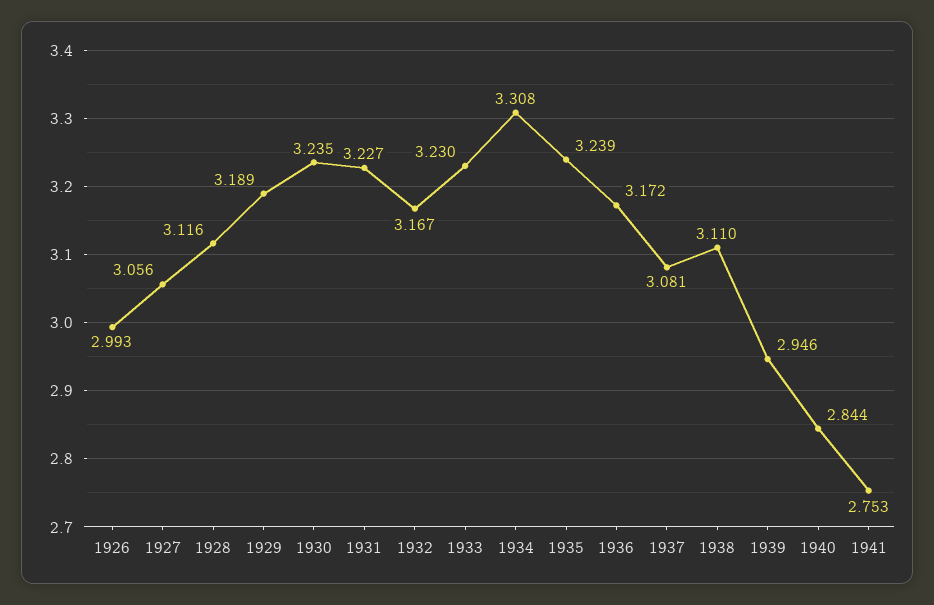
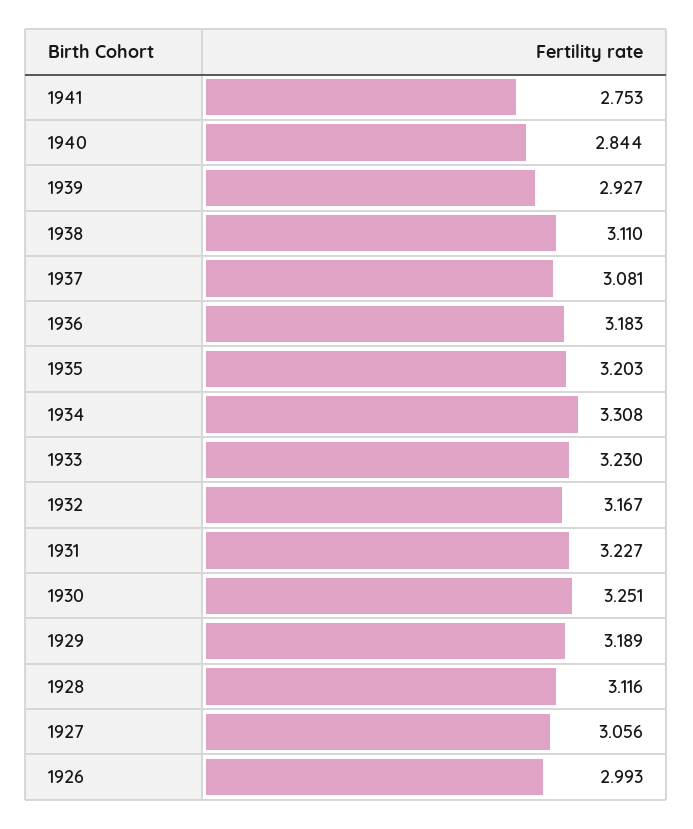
1930: 3.235 -> 3.251
1935: 3.239 -> 3.203
1936: 3.172 -> 3.183
1939: 2.946 -> 2.927

